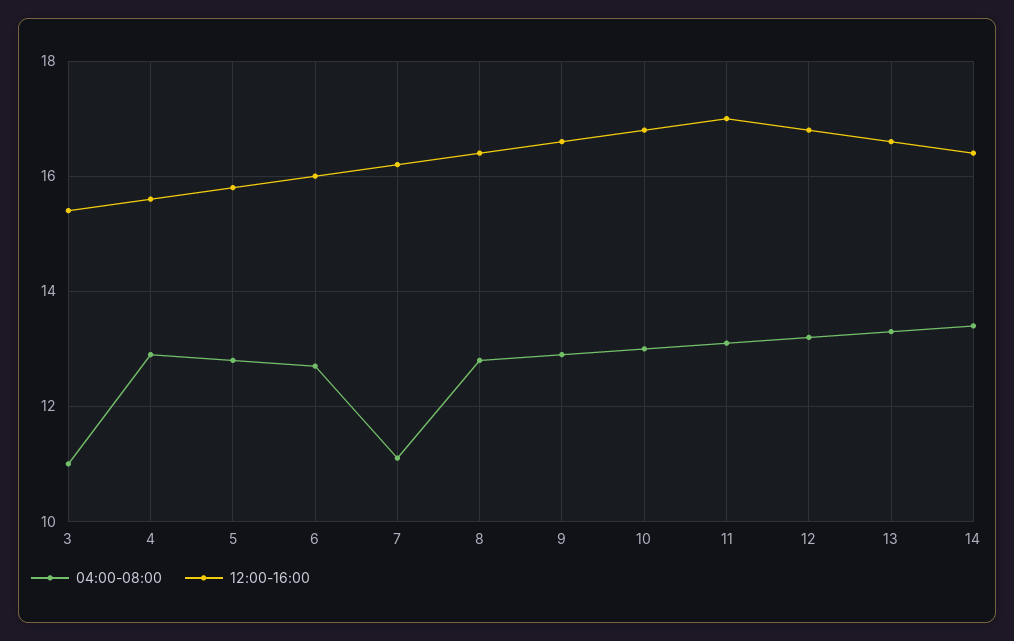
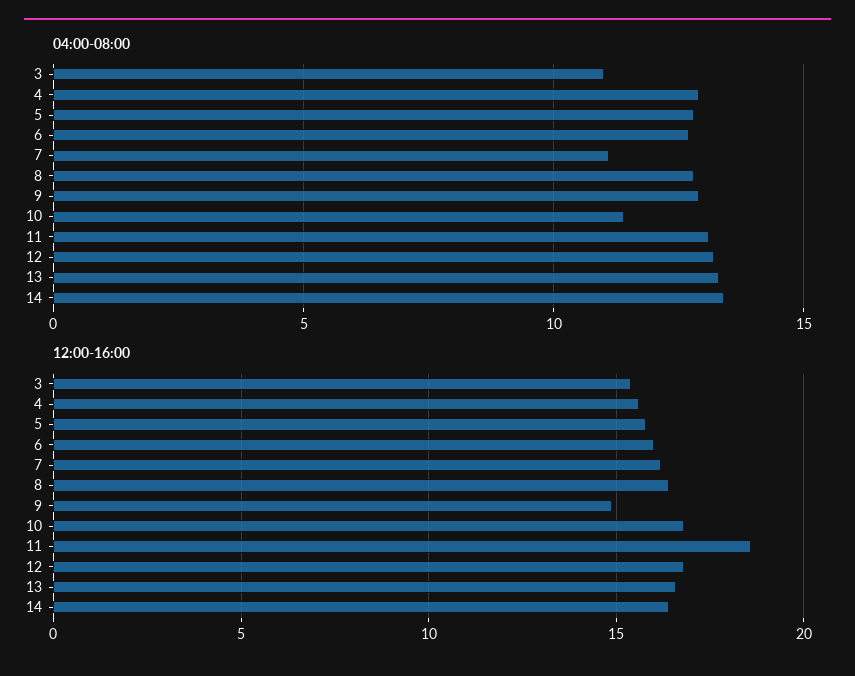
12:00-16:00, 9: 16.5 -> 15
04:00-08:00, 10: 13 -> 11.5
12:00-16:00, 11: 17 -> 18.5

